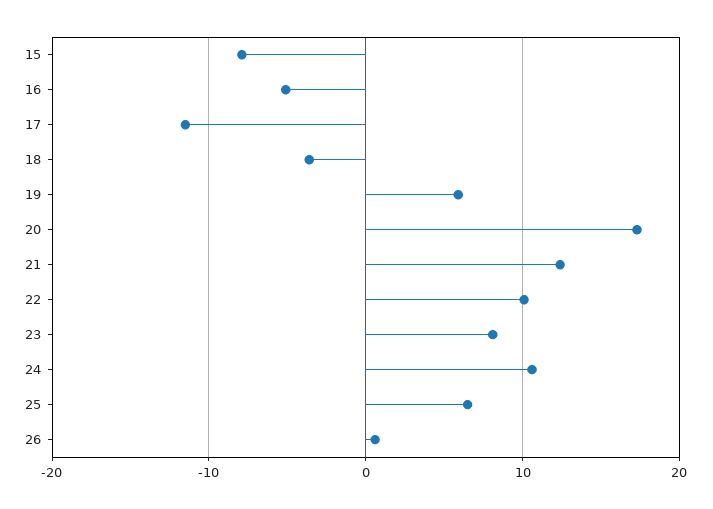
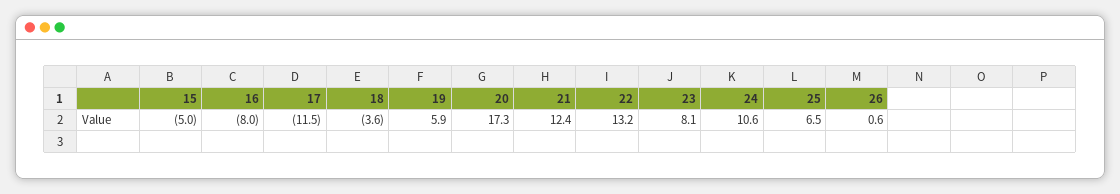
15: -8 -> -5
16: -5 -> -8
22: 10 -> 13.2

